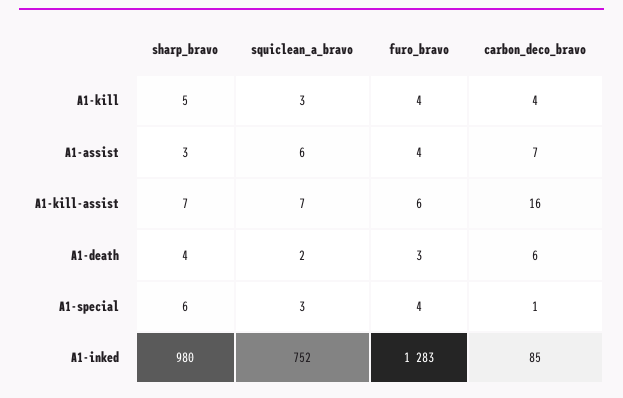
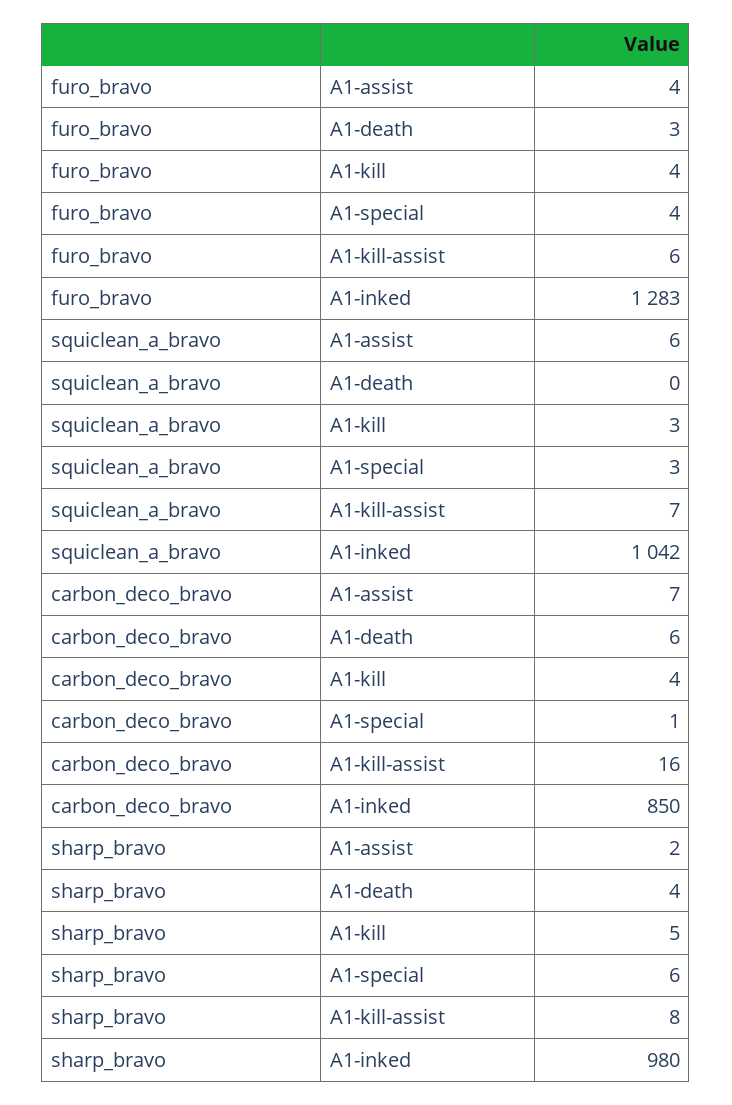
sharp_bravo, A1-assist: 3 -> 2
sharp_bravo, A1-kill-assist: 7 -> 8
squiclean_a_bravo, A1-death: 2 -> 0
squiclean_a_bravo, A1-inked: 752 -> 1042
carbon_deco_bravo, A1-inked: 85 -> 850

